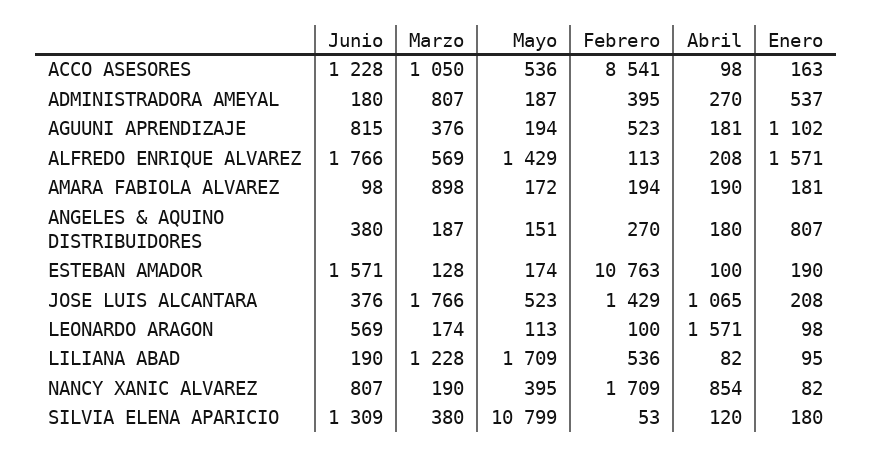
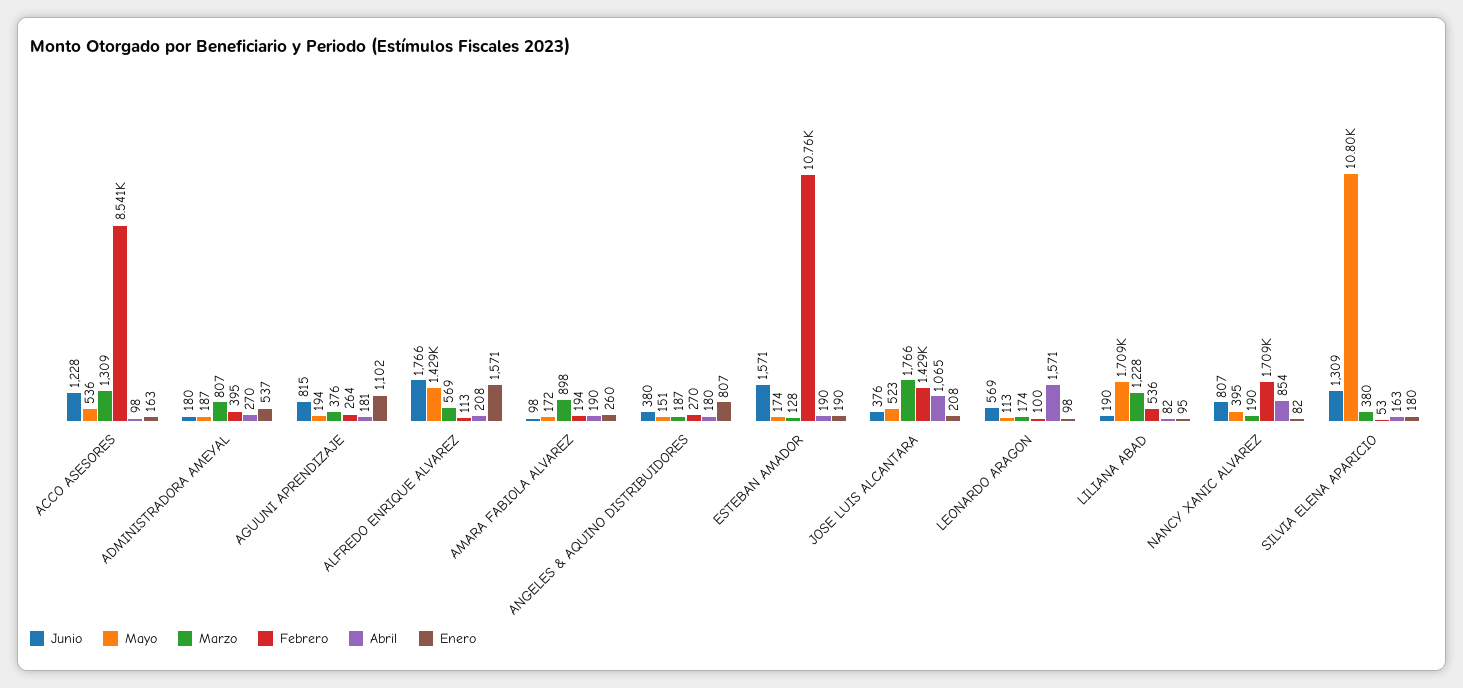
Marzo, ACCO ASESORES: 1050 -> 1309
Febrero, AGUUNI APRENDIZAJE: 523 -> 264
Enero, AMARA FABIOLA ALVAREZ: 181 -> 260
Abril, ESTEBAN AMADOR: 100 -> 190
Abril, SILVIA ELENA APARICIO: 120 -> 163

